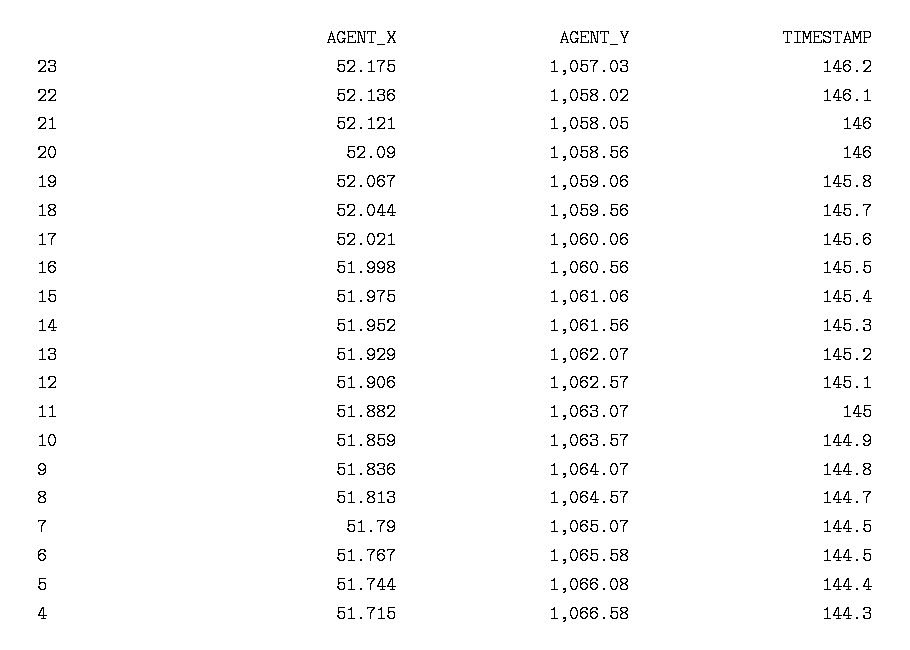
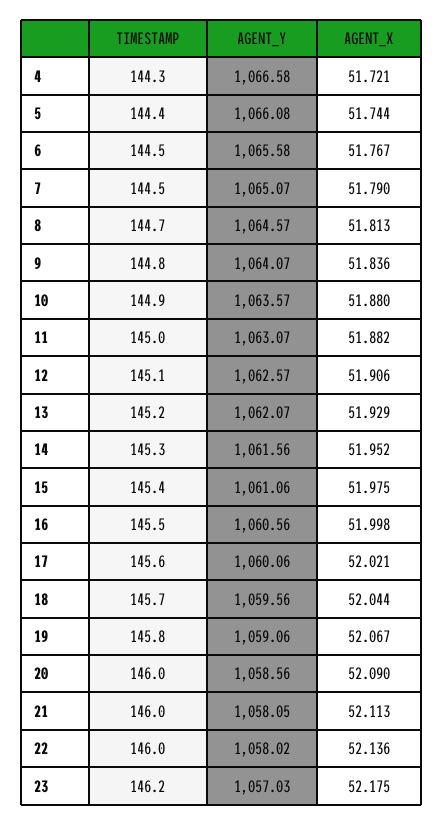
TIMESTAMP, 22: 146.1 -> 146
AGENT_X, 21: 52.121 -> 52.113
AGENT_X, 10: 51.859 -> 51.88
AGENT_X, 4: 51.715 -> 51.721

